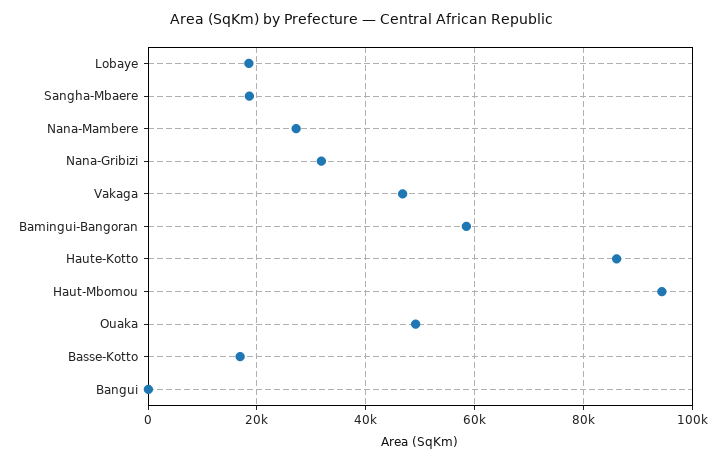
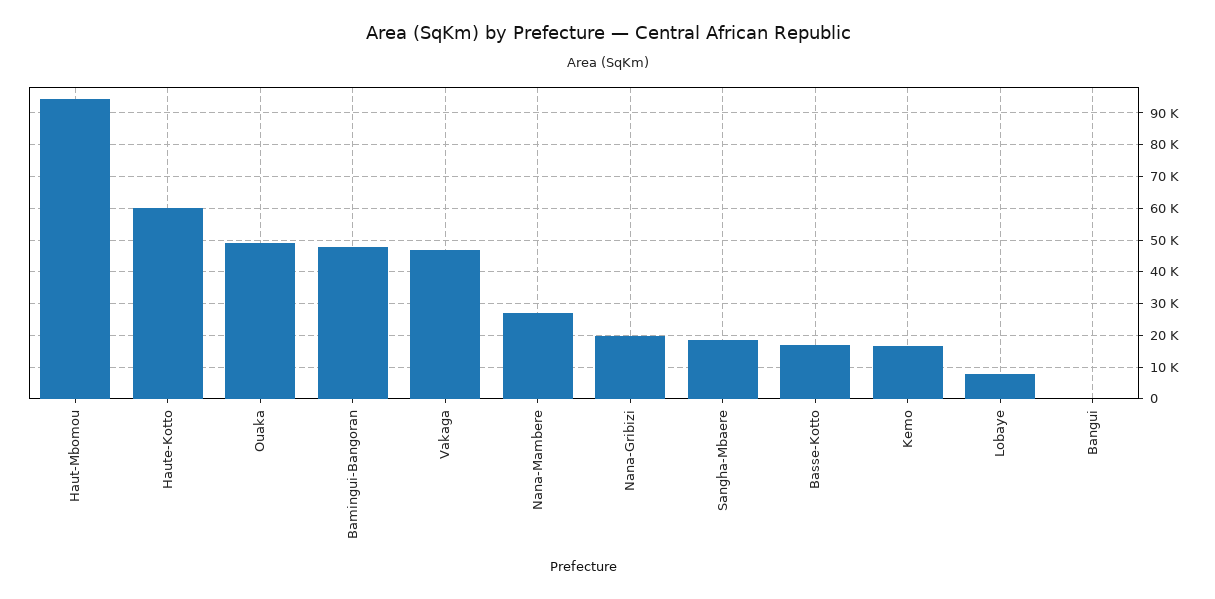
Lobaye: 18000 -> 8000
Nana-Gribizi: 32000 -> 20000
Bamingui-Bangoran: 58000 -> 48000
Haute-Kotto: 86000 -> 60000
Kemo: none -> 16000

